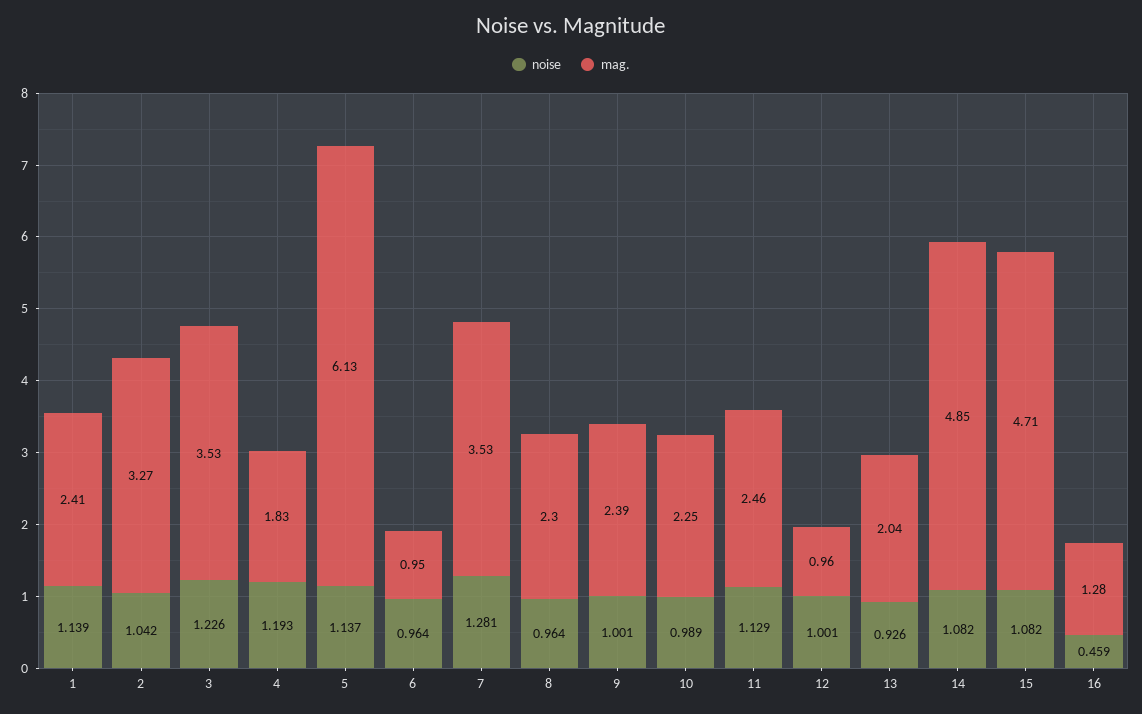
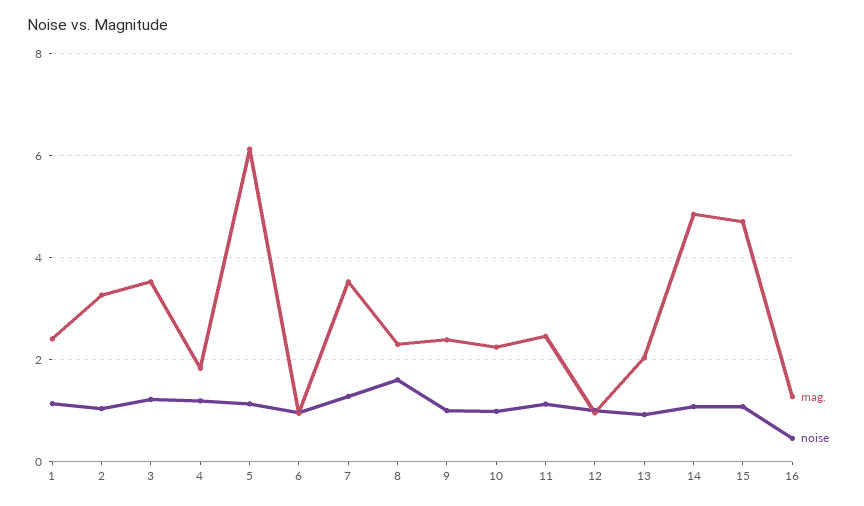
noise, 8: 0.964 -> 1.6

